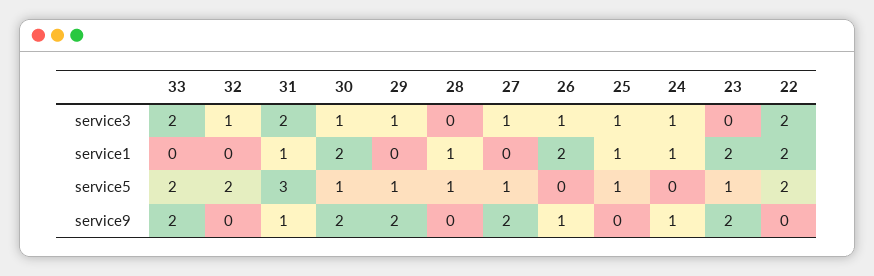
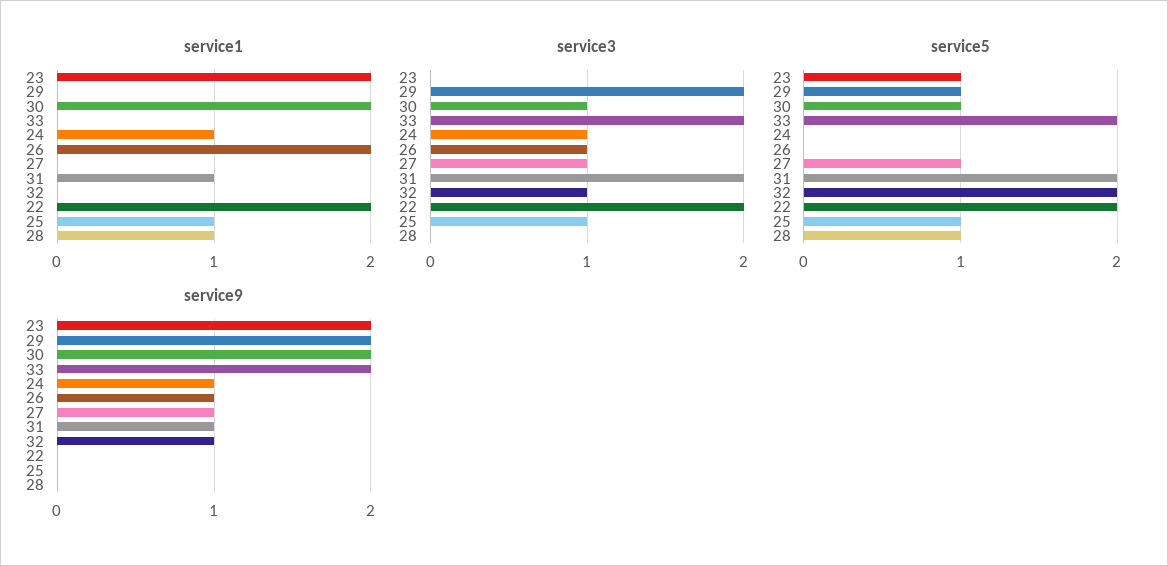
service3, 29: 1 -> 2
service5, 31: 3 -> 2
service9, 32: 0 -> 1
service9, 27: 2 -> 1

